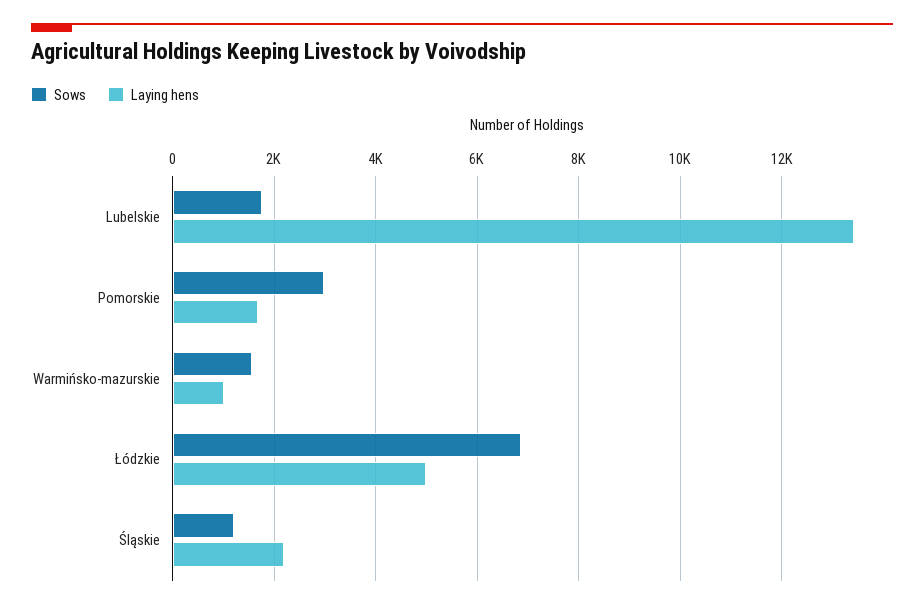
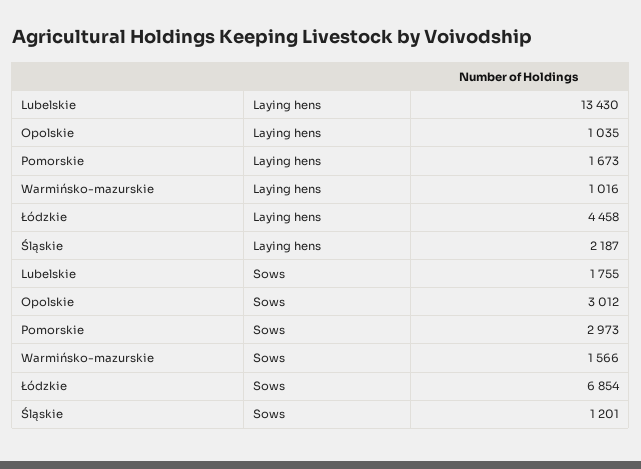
Laying hens, Łódzkie: 5000 -> 4458
Laying hens, Opolskie: none -> 1035
Sows, Opolskie: none -> 3012

